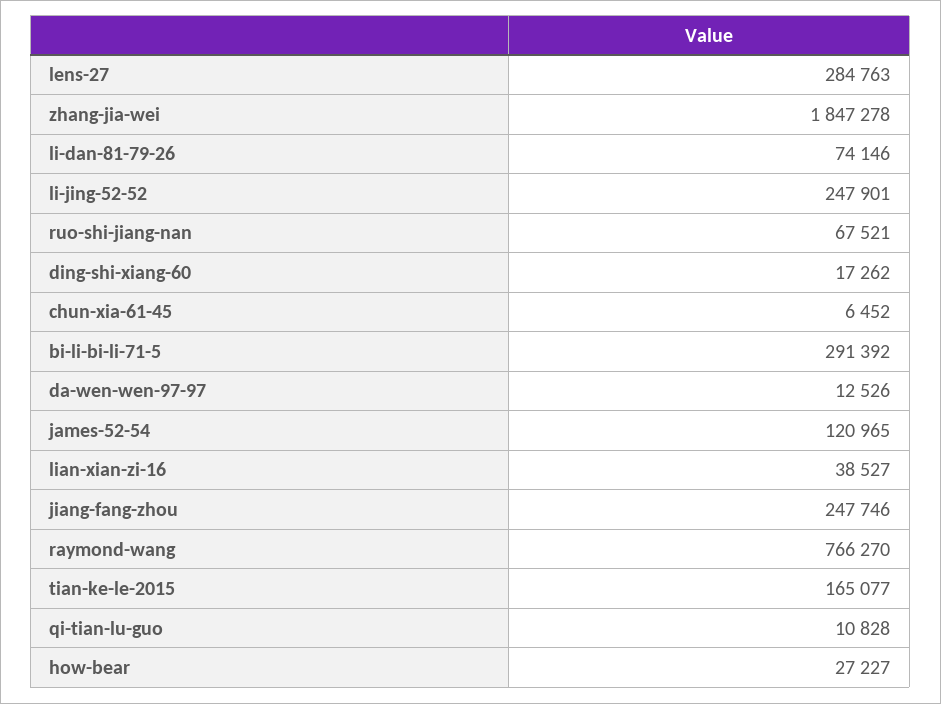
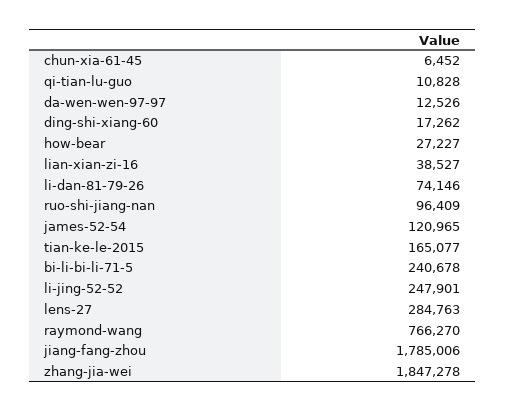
ruo-shi-jiang-nan: 67521 -> 96409
bi-li-bi-li-71-5: 291392 -> 240678
jiang-fang-zhou: 247746 -> 1785006

